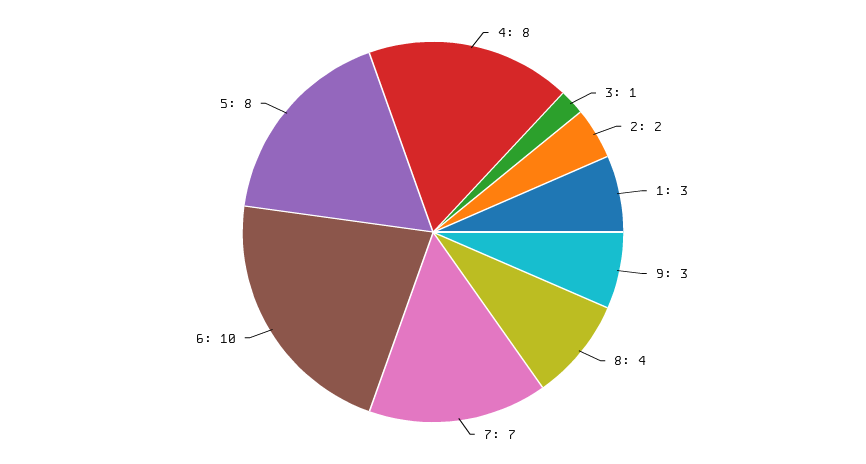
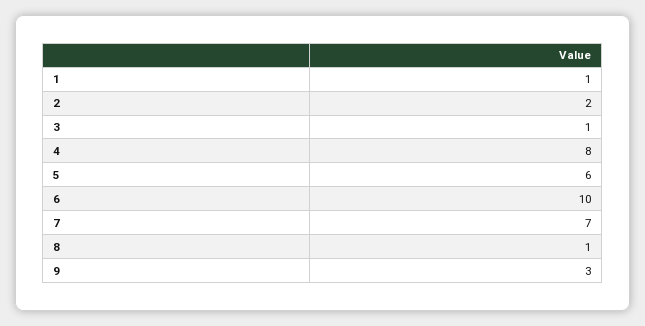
1: 3 -> 1
8: 4 -> 1
5: 8 -> 6

